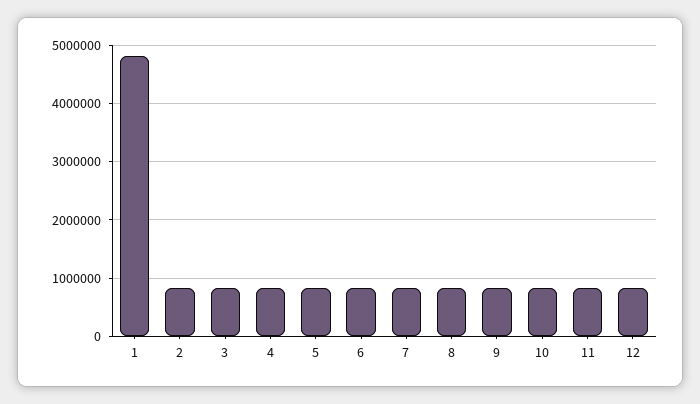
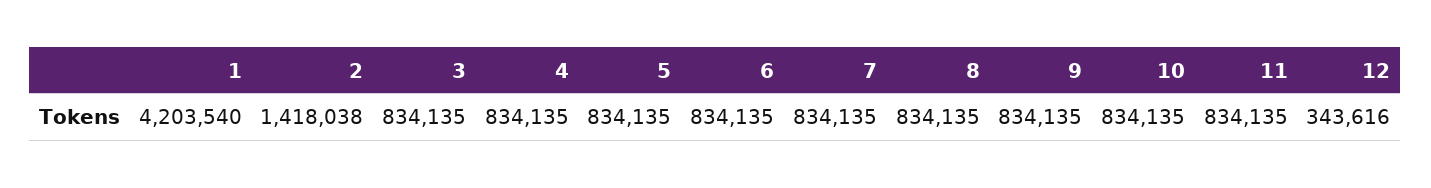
1: 4800000 -> 4203540
2: 800000 -> 1418038
12: 800000 -> 343616

